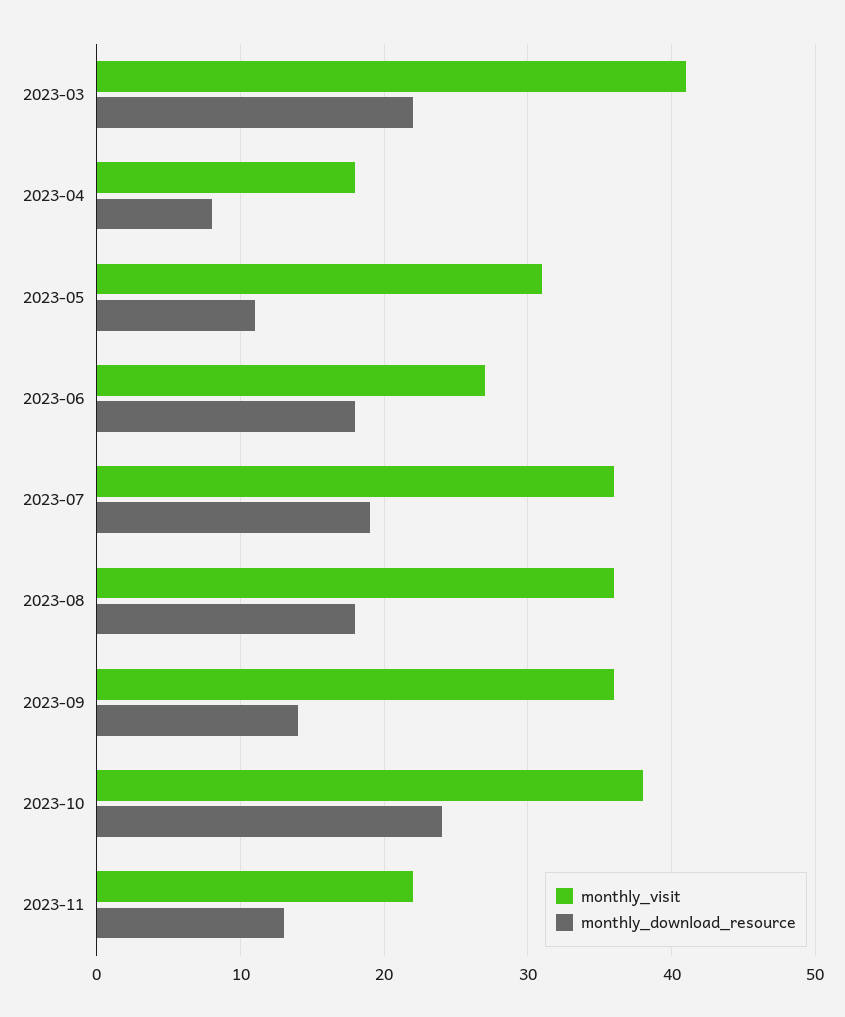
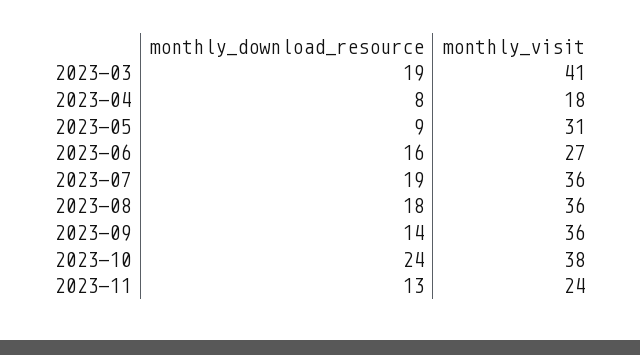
monthly_download_resource, 2023-03: 22 -> 19
monthly_download_resource, 2023-05: 11 -> 9
monthly_download_resource, 2023-06: 18 -> 16
monthly_visit, 2023-11: 22 -> 24

